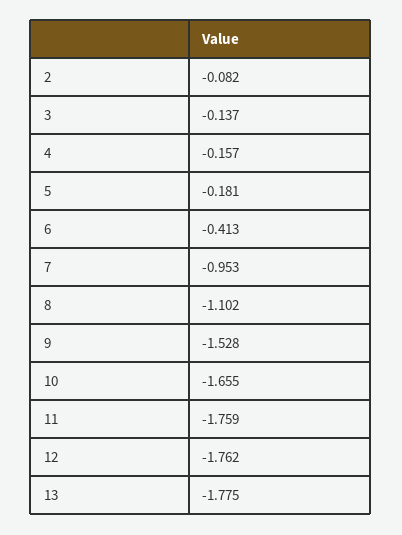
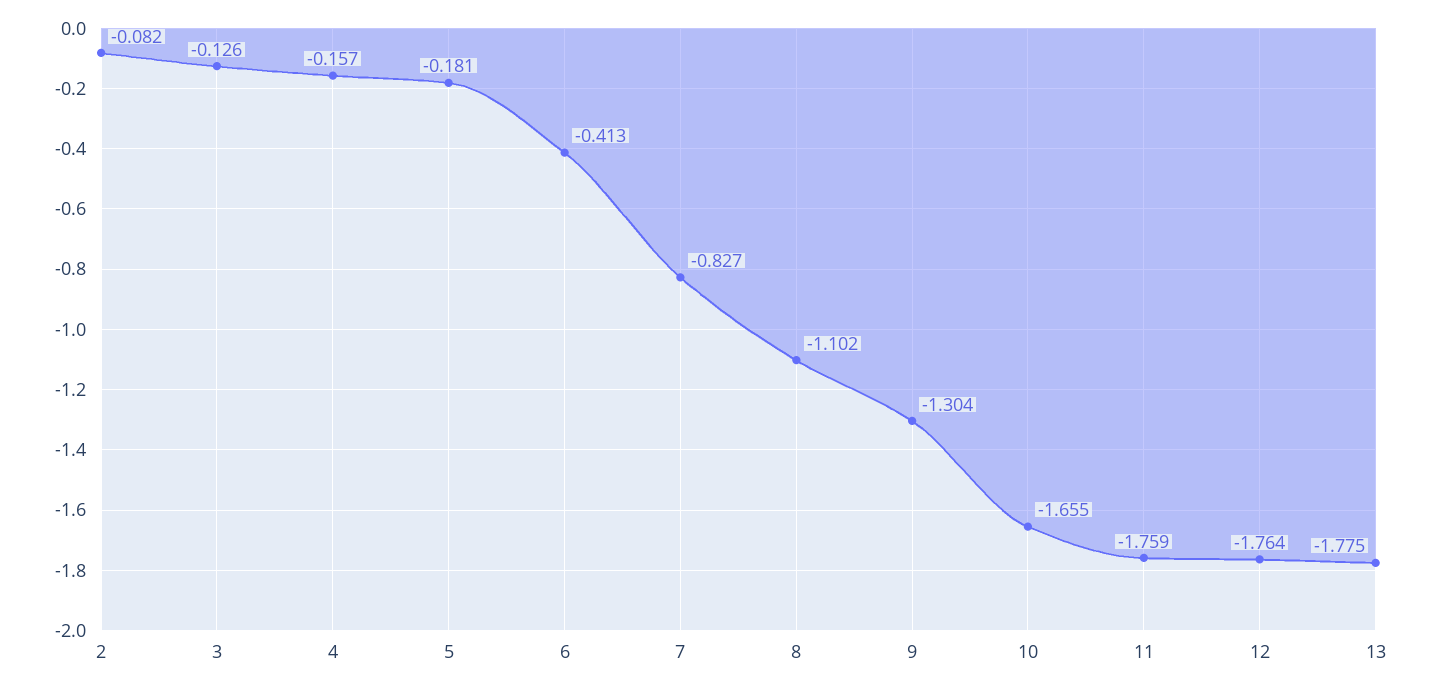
3: -0.137 -> -0.126
7: -0.953 -> -0.827
9: -1.528 -> -1.304
12: -1.762 -> -1.764

